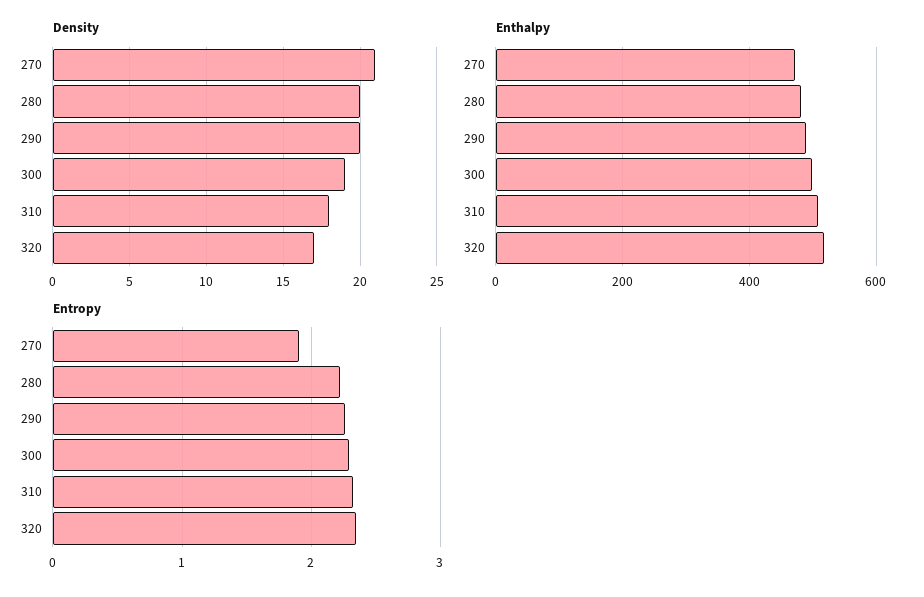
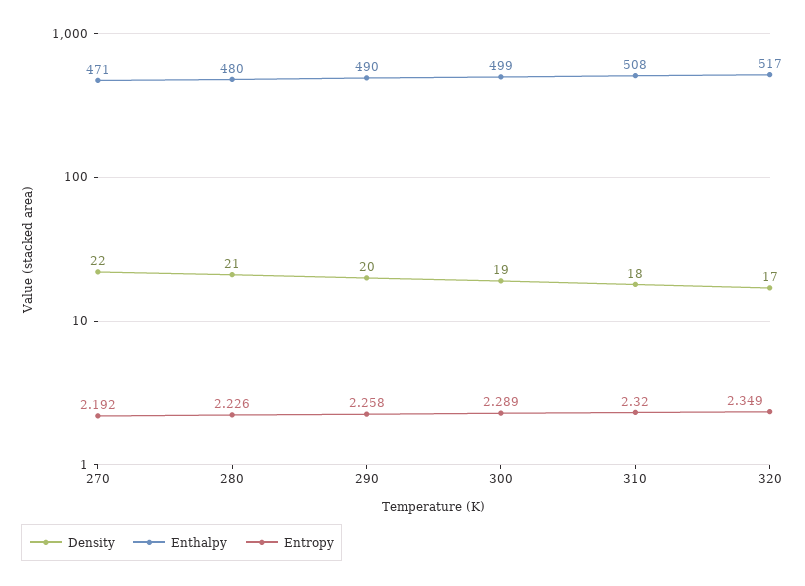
Density, 270: 21 -> 22
Density, 280: 20 -> 21
Entropy, 270: 1.9 -> 2.192

